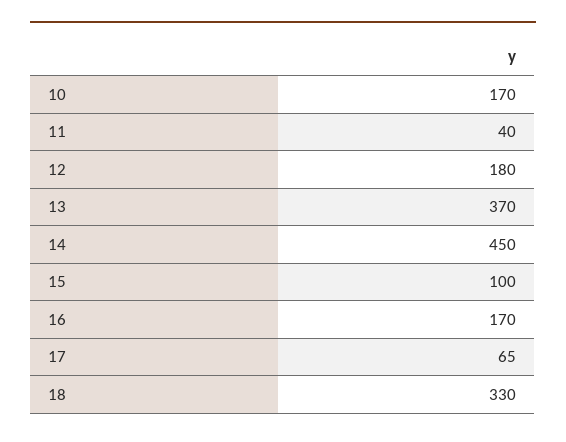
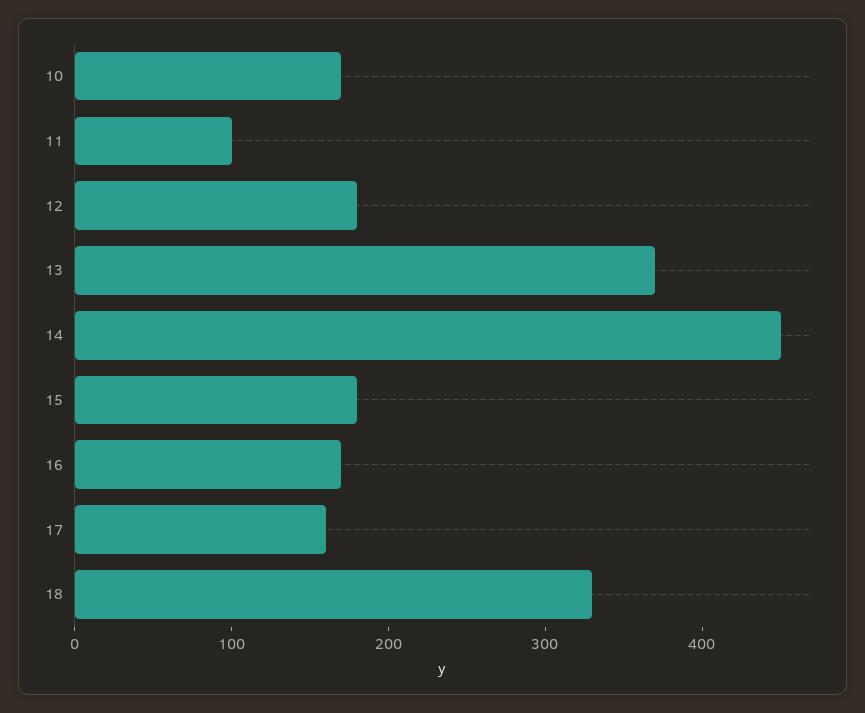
11: 40 -> 100
15: 100 -> 180
17: 65 -> 160

